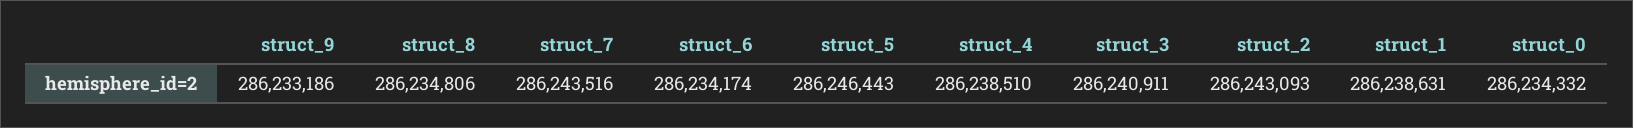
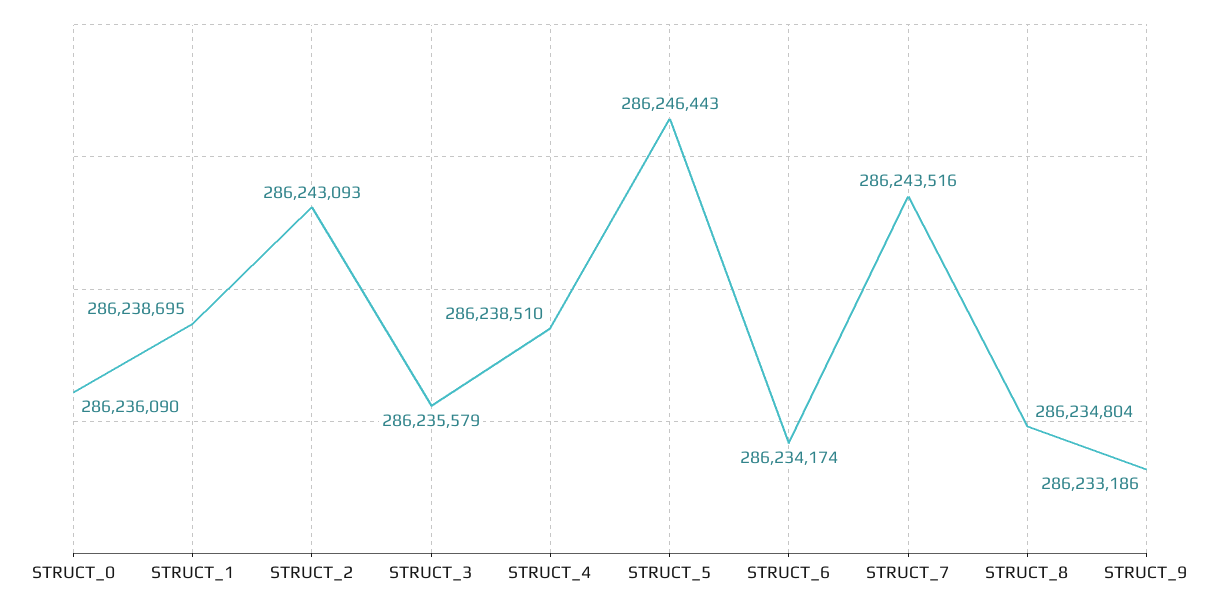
struct_8: 286234806 -> 286234804
struct_3: 286240911 -> 286235579
struct_1: 286238631 -> 286238695
struct_0: 286234332 -> 286236090

